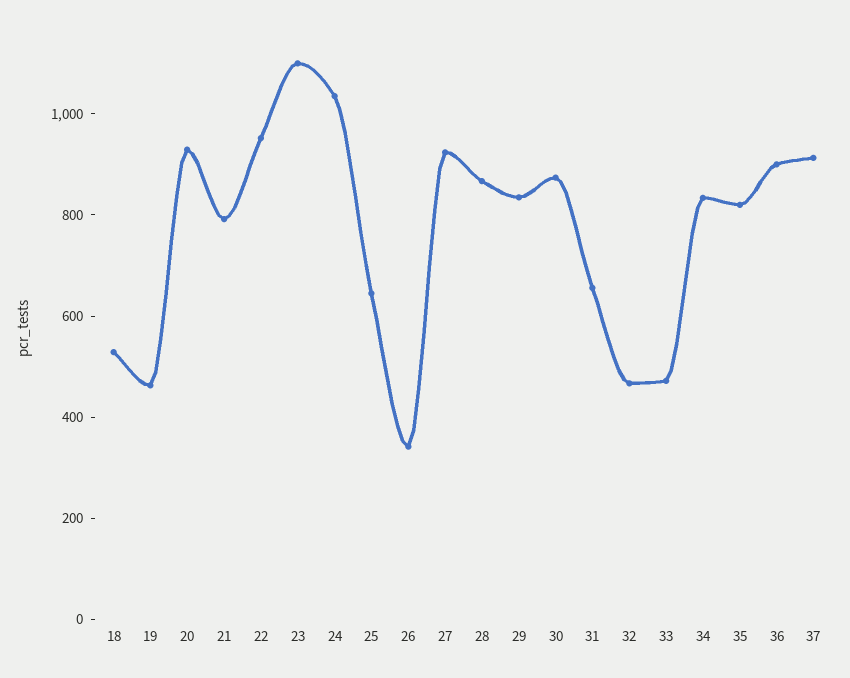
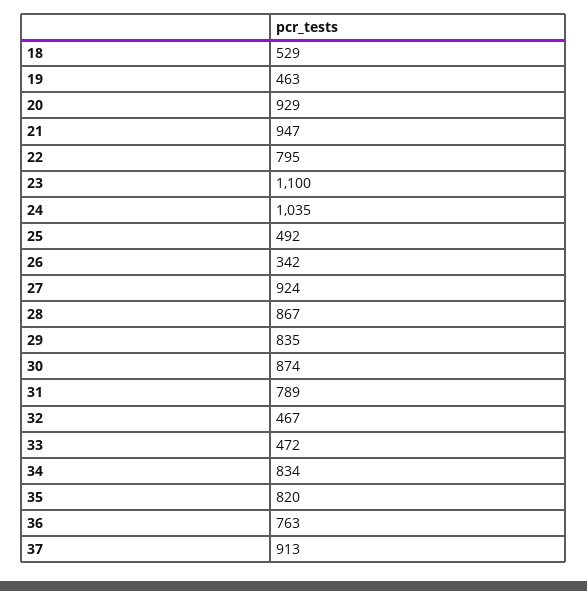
21: 800 -> 947
22: 950 -> 795
25: 650 -> 492
31: 650 -> 789
36: 900 -> 763

